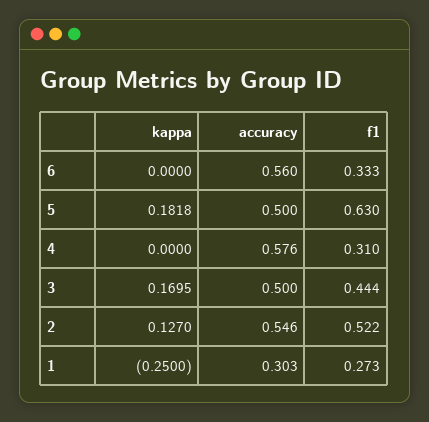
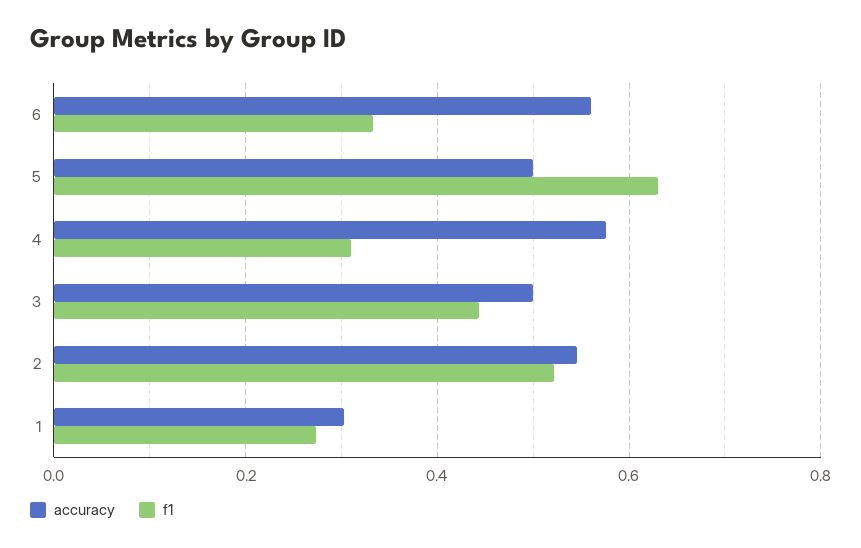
kappa, 6: 0 -> none
kappa, 5: 0.1818 -> none
kappa, 4: 0 -> none
kappa, 3: 0.1695 -> none
kappa, 2: 0.127 -> none
kappa, 1: -0.25 -> none

